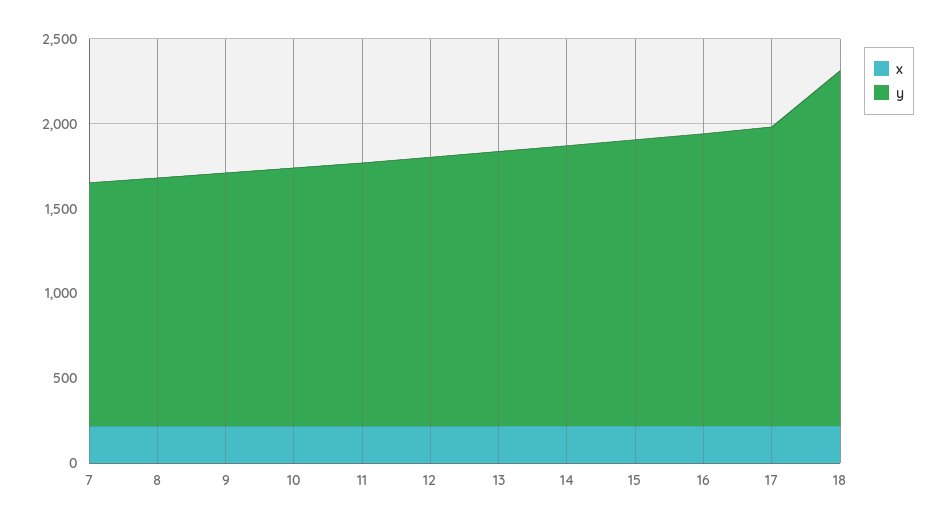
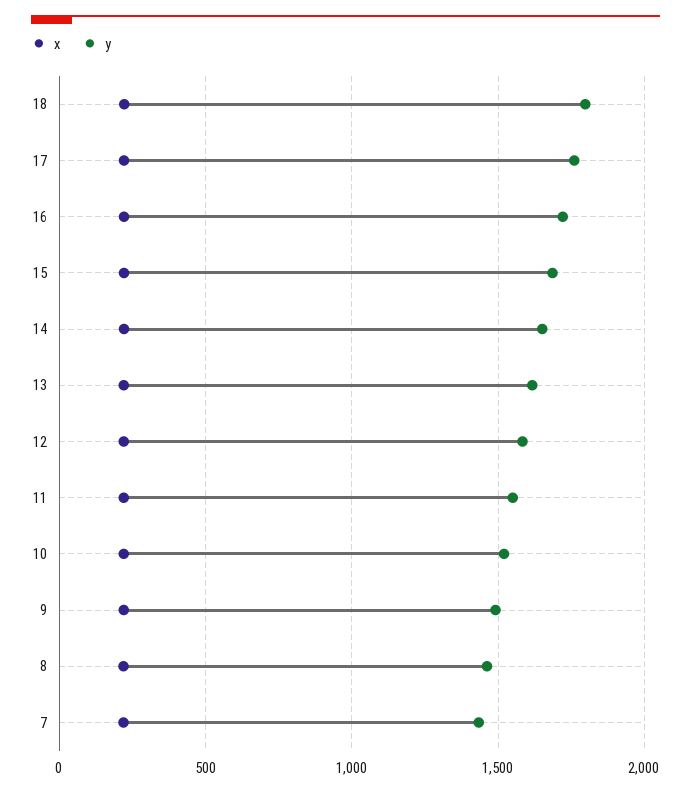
y, 18: 2100 -> 1800

